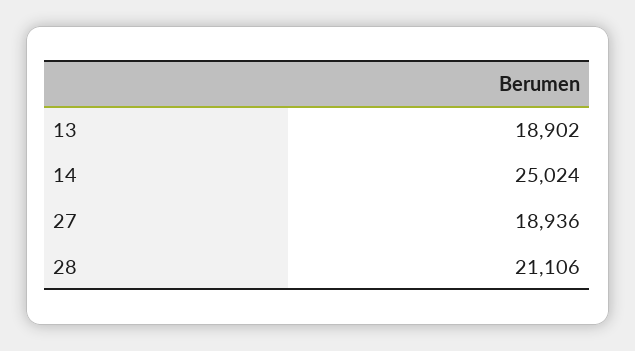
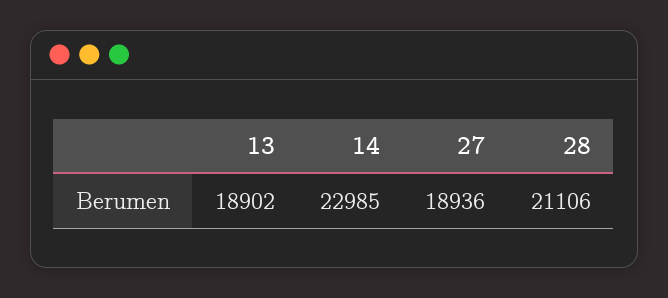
14: 25024 -> 22985

